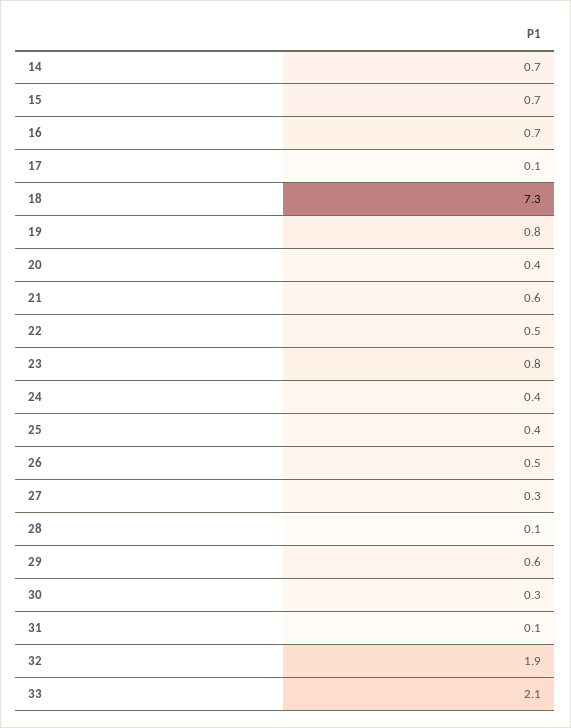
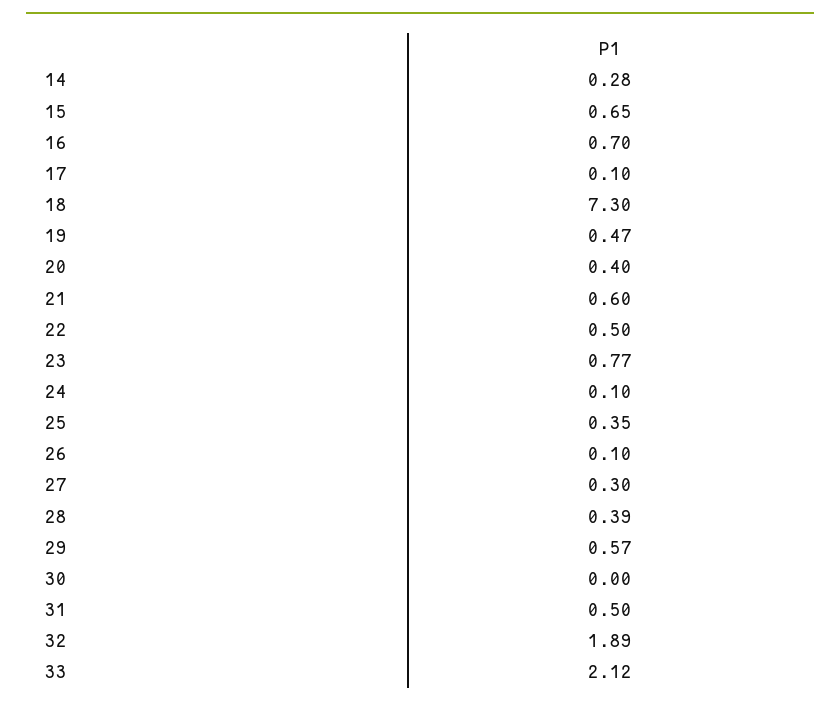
14: 0.7 -> 0.28
19: 0.8 -> 0.47
24: 0.4 -> 0.1
26: 0.5 -> 0.1
28: 0.1 -> 0.39
30: 0.3 -> 0
31: 0.1 -> 0.5

